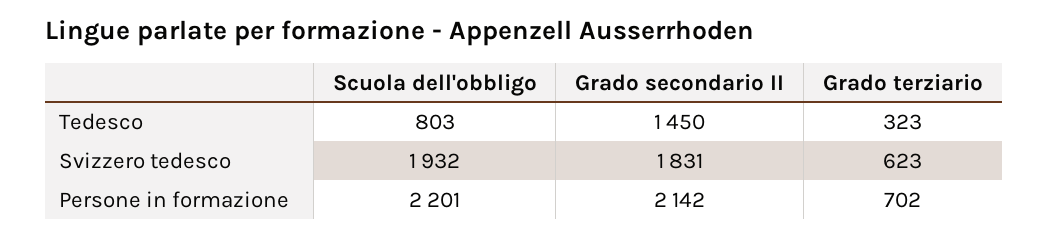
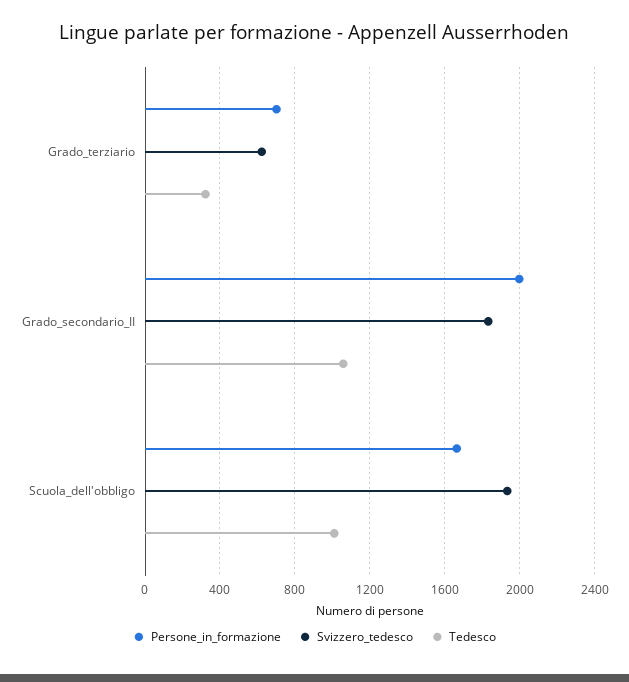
Tedesco, Scuola dell'obbligo: 803 -> 1000
Tedesco, Grado secondario II: 1450 -> 1050
Persone in formazione, Scuola dell'obbligo: 2201 -> 1650
Persone in formazione, Grado secondario II: 2142 -> 2000

